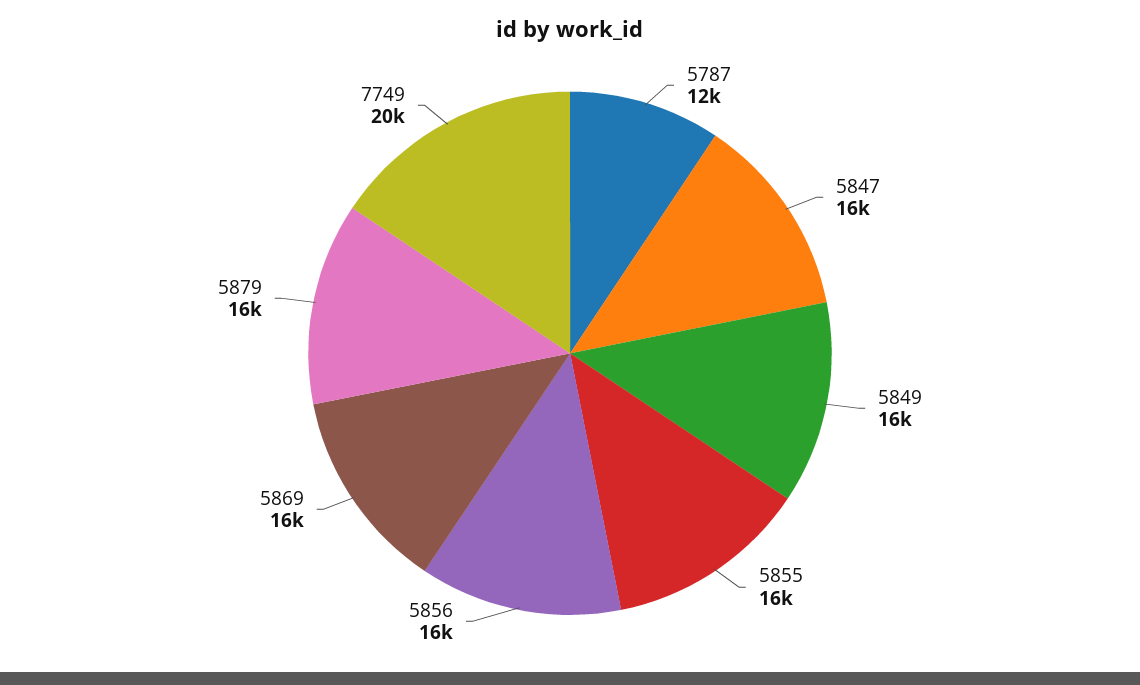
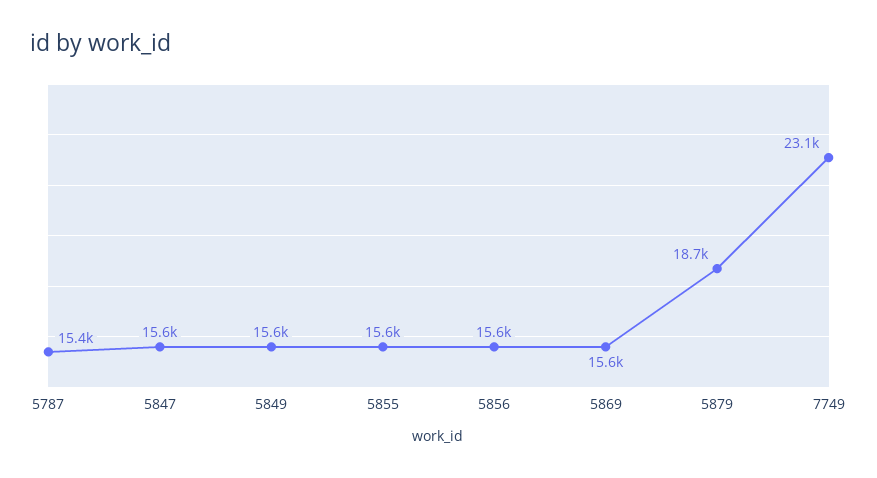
5787: 12000 -> 15400
5879: 16000 -> 18700
7749: 20000 -> 23100

